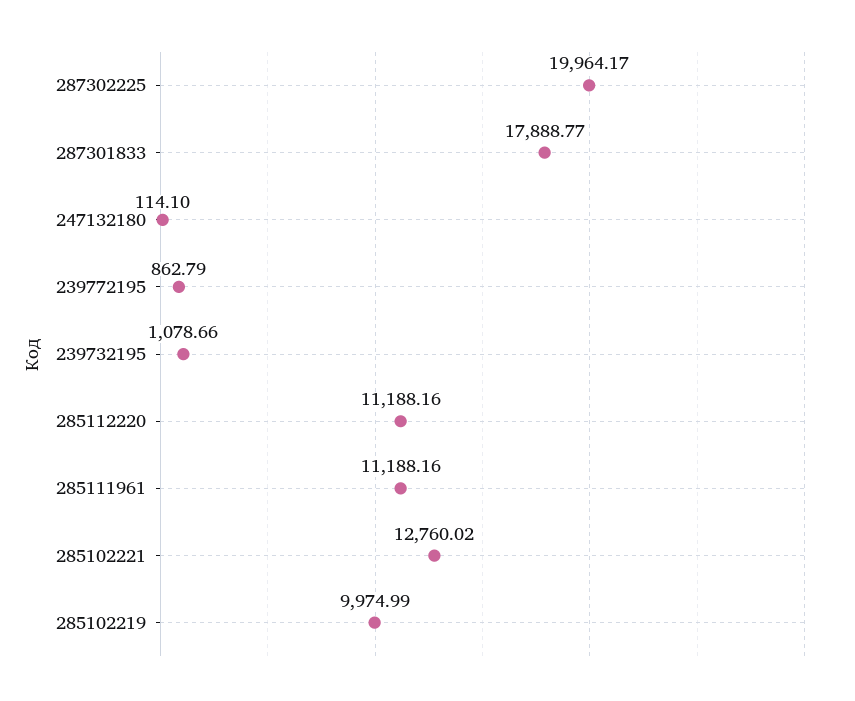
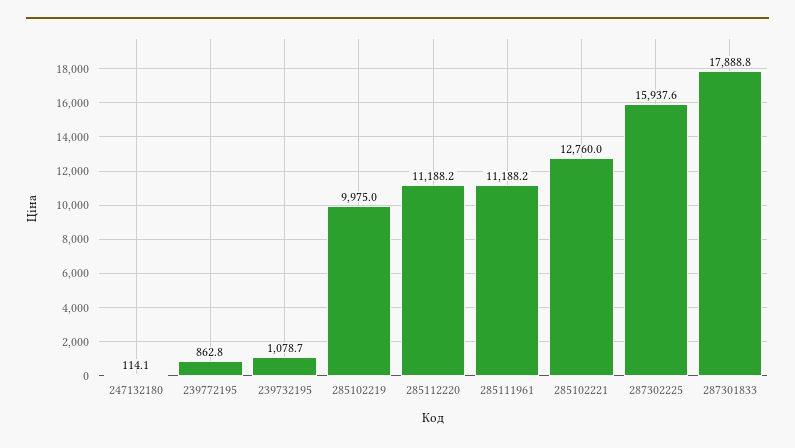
287302225: 19964.17 -> 15937.6

